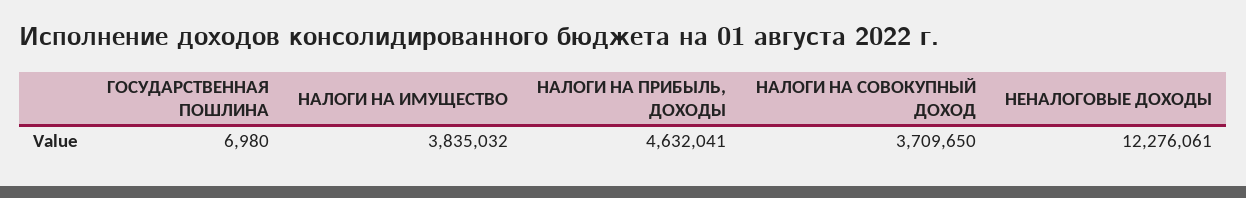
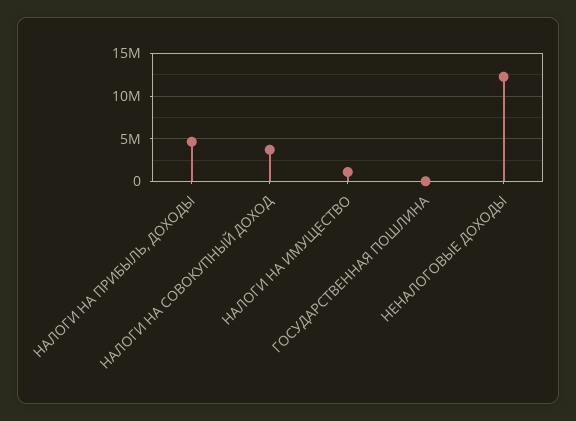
НАЛОГИ НА ИМУЩЕСТВО: 3835032 -> 1000000

